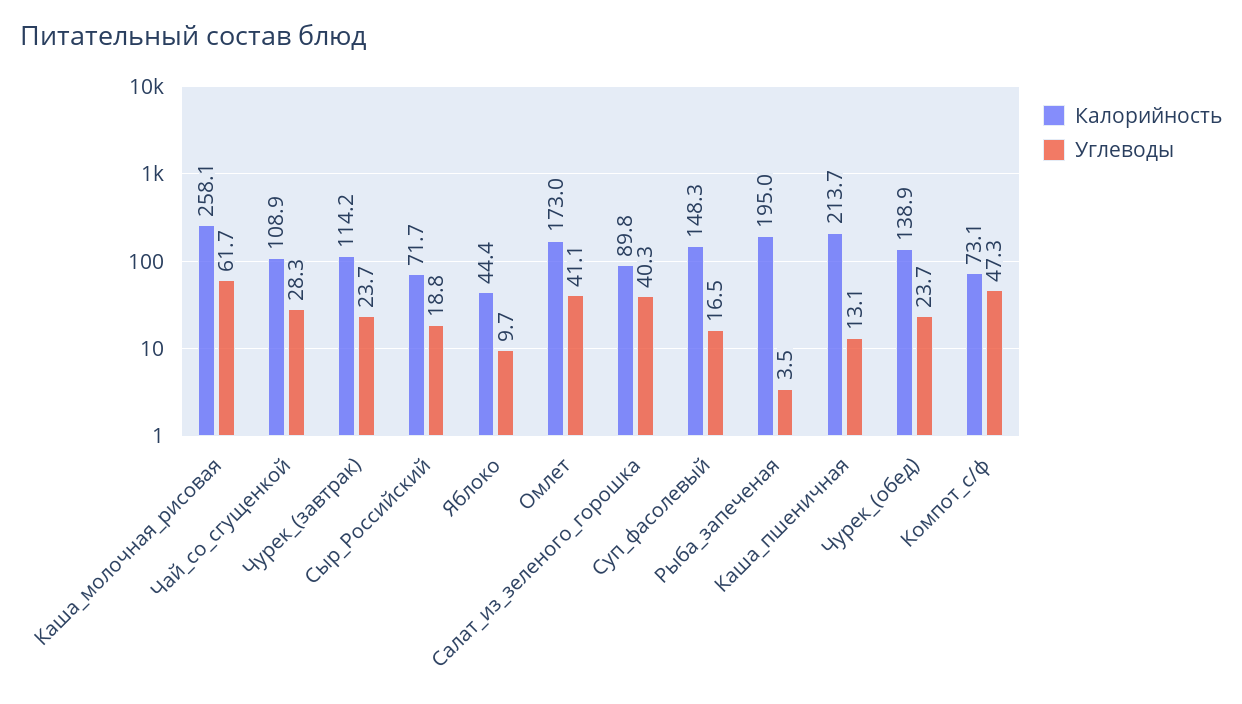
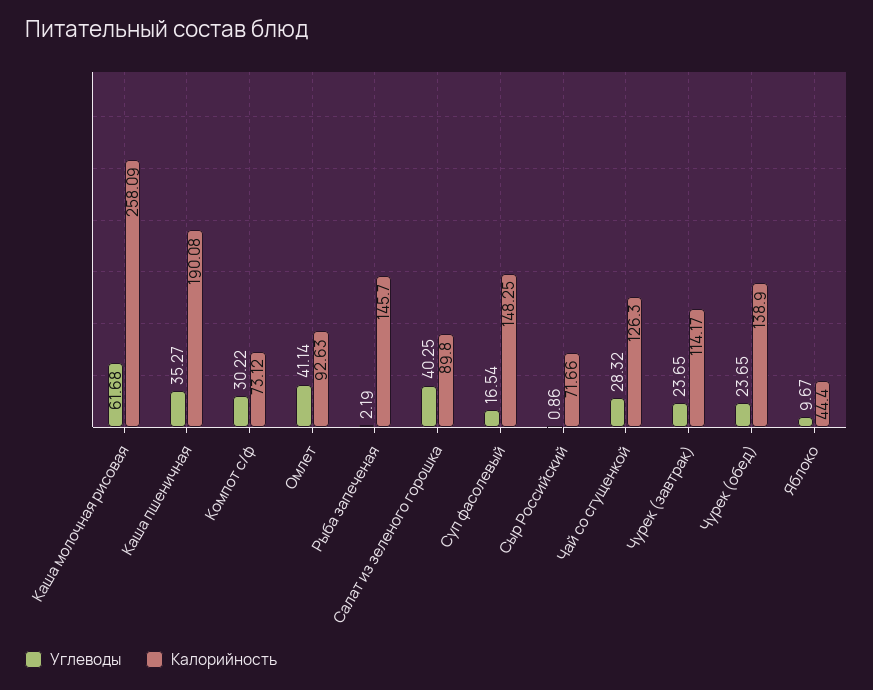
Калорийность, Чай_со_сгущенкой: 108.9 -> 126.3
Углеводы, Сыр_Российский: 18.8 -> 0.86
Калорийность, Омлет: 173 -> 92.63
Калорийность, Рыба_запеченая: 195 -> 145.7
Углеводы, Рыба_запеченая: 3.5 -> 2.19
Калорийность, Каша_пшеничная: 213.7 -> 190.08
Углеводы, Каша_пшеничная: 13.1 -> 35.27
Углеводы, Компот_с/ф: 47.3 -> 30.22

